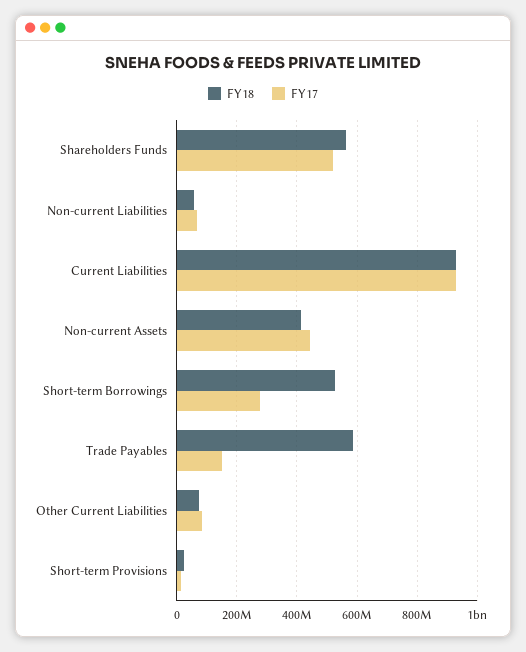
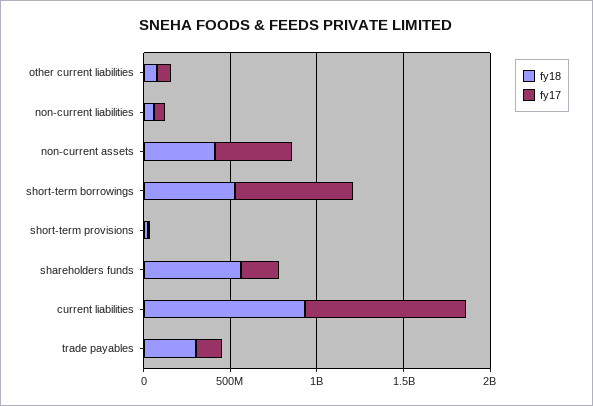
FY17, Shareholders Funds: 520000000 -> 200000000
FY17, Short-term Borrowings: 280000000 -> 700000000
FY18, Trade Payables: 580000000 -> 300000000

